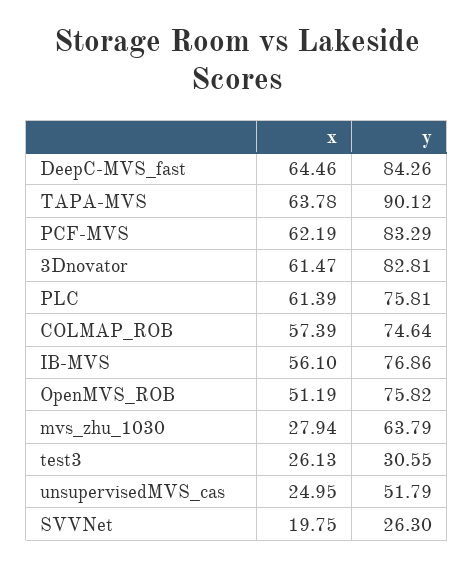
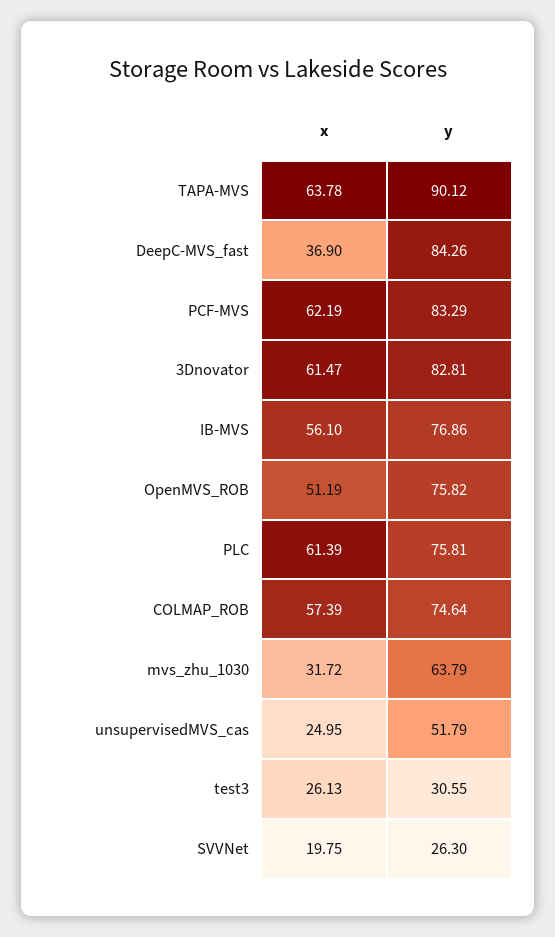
x, DeepC-MVS_fast: 64.46 -> 36.9
x, mvs_zhu_1030: 27.94 -> 31.72

